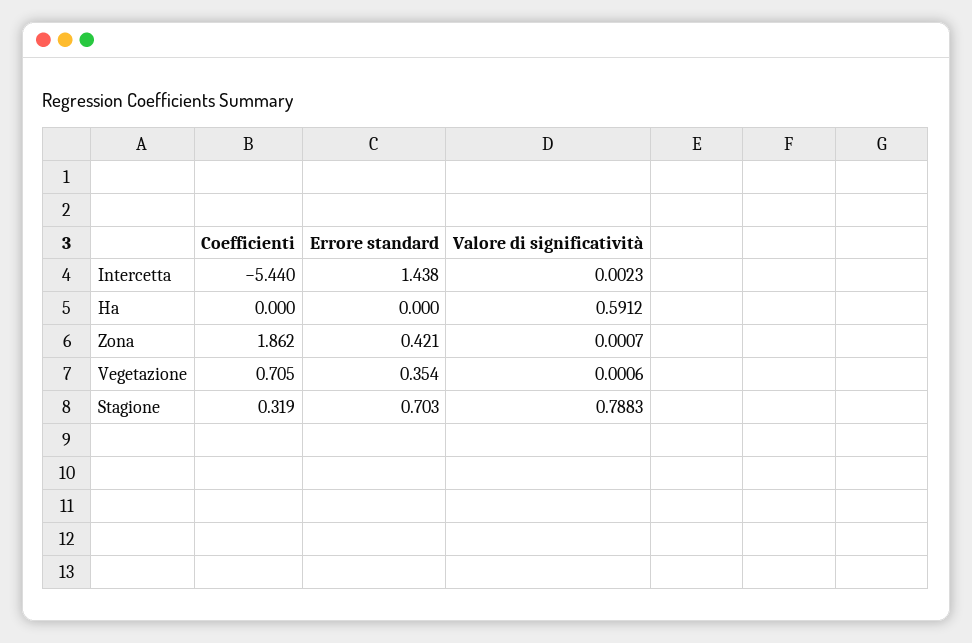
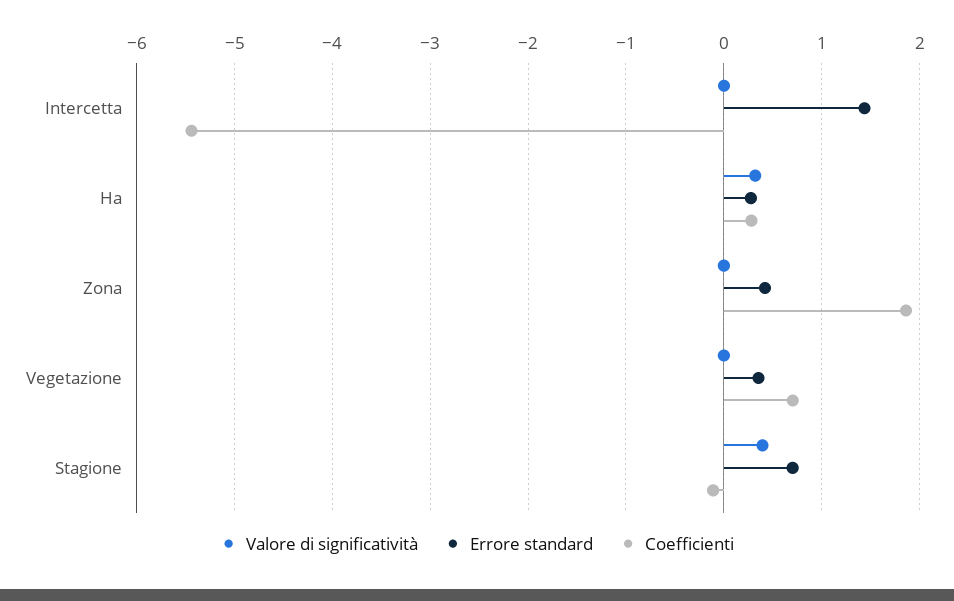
Coefficienti, Ha: 0 -> 0.3
Errore standard, Ha: 0 -> 0.3
Valore di significatività, Ha: 0.5912 -> 0.3
Coefficienti, Stagione: 0.319 -> -0.1
Valore di significatività, Stagione: 0.7883 -> 0.4

